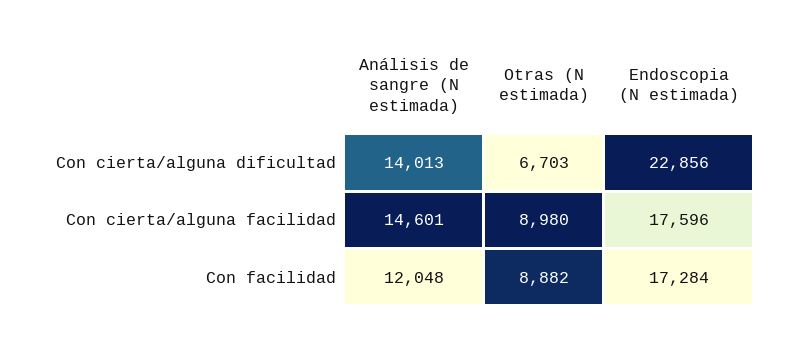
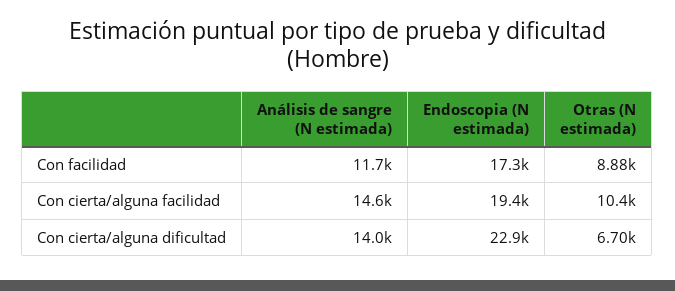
Otras (N estimada), Con cierta/alguna facilidad: 8980 -> 10400
Endoscopia (N estimada), Con cierta/alguna facilidad: 17596 -> 19400
Análisis de sangre (N estimada), Con facilidad: 12048 -> 11700

